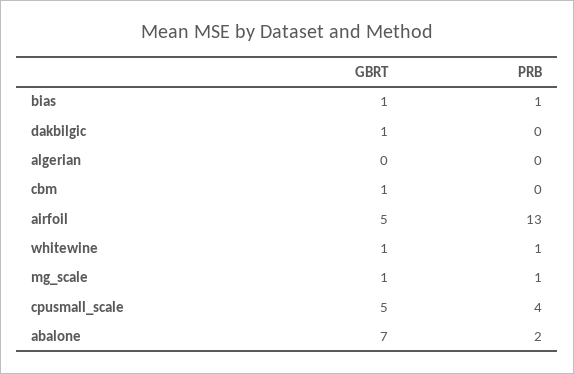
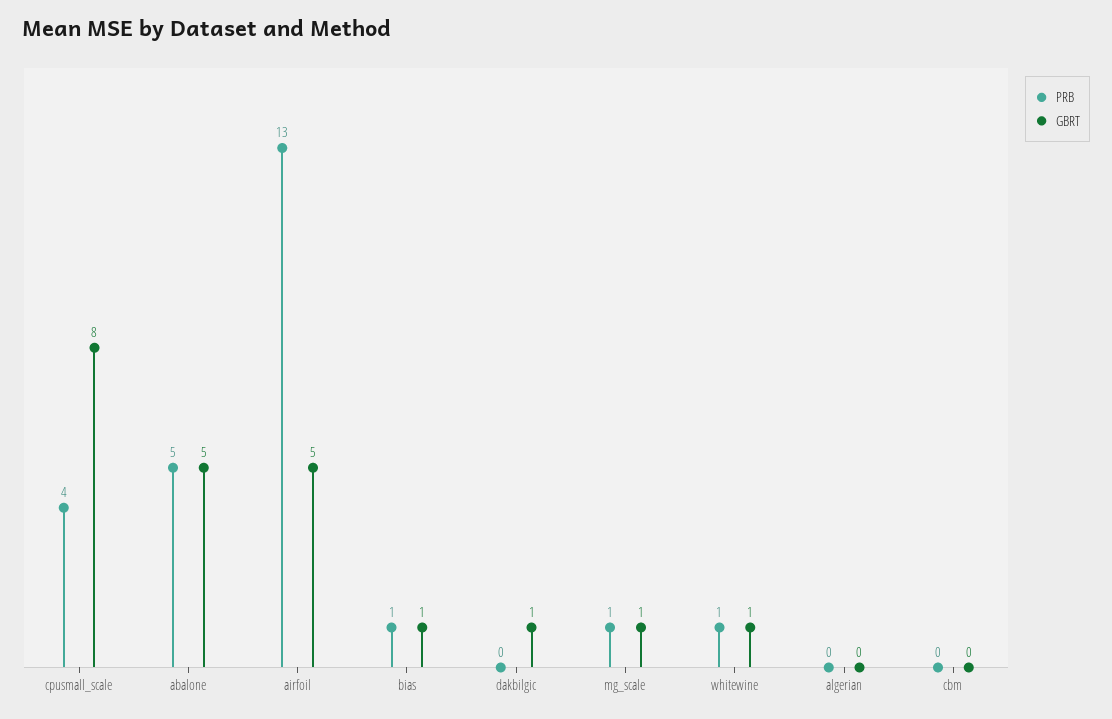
GBRT, cbm: 1 -> 0
GBRT, cpusmall_scale: 5 -> 8
GBRT, abalone: 7 -> 5
PRB, abalone: 2 -> 5

